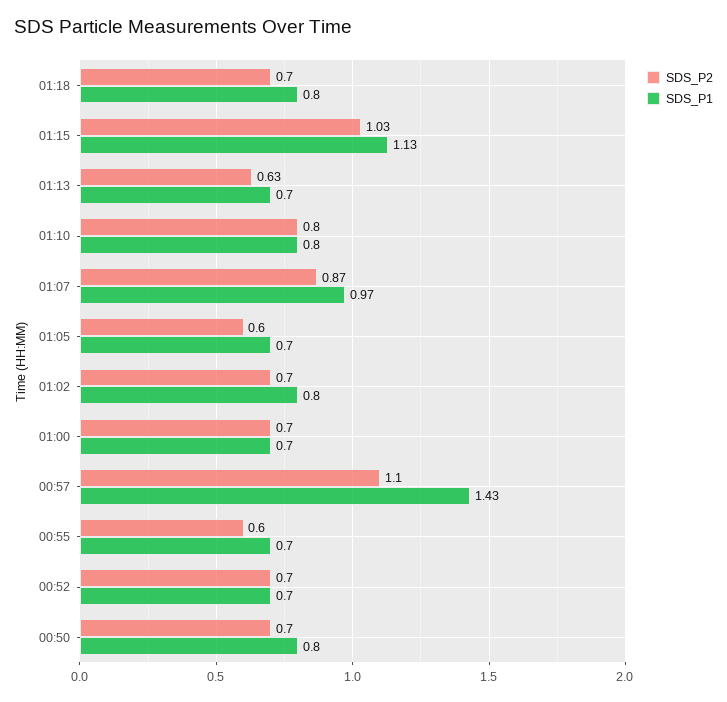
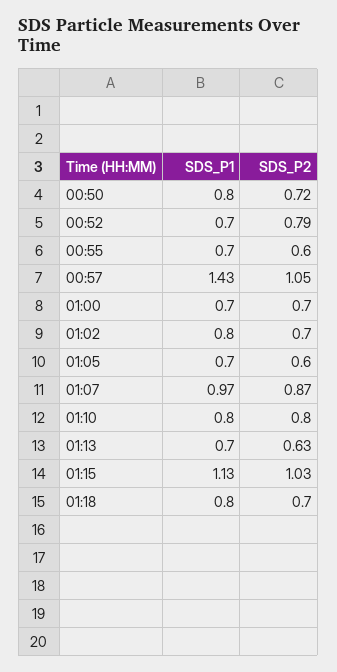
SDS_P2, 00:57: 1.1 -> 1.05
SDS_P2, 00:52: 0.7 -> 0.79
SDS_P2, 00:50: 0.7 -> 0.72

